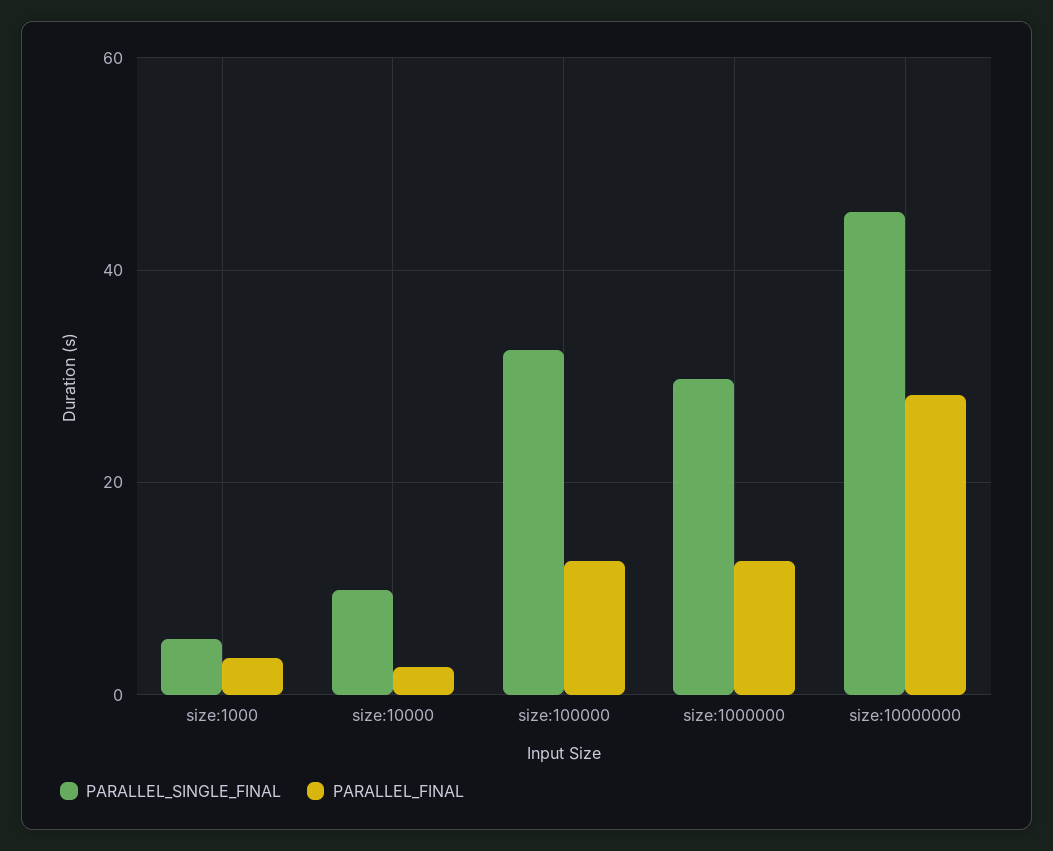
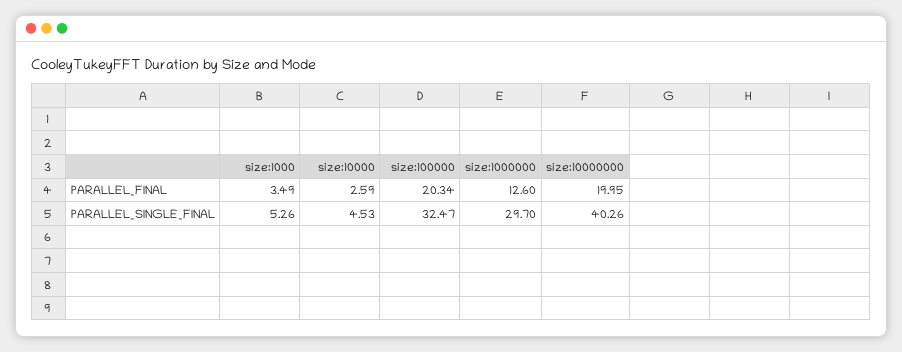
PARALLEL_SINGLE_FINAL, size:10000: 10 -> 4.53
PARALLEL_FINAL, size:100000: 12 -> 20.34
PARALLEL_SINGLE_FINAL, size:10000000: 46 -> 40.26
PARALLEL_FINAL, size:10000000: 28 -> 19.95

